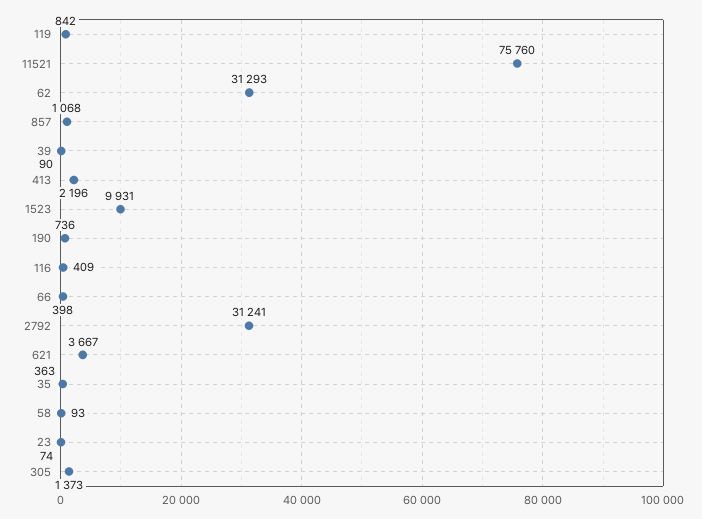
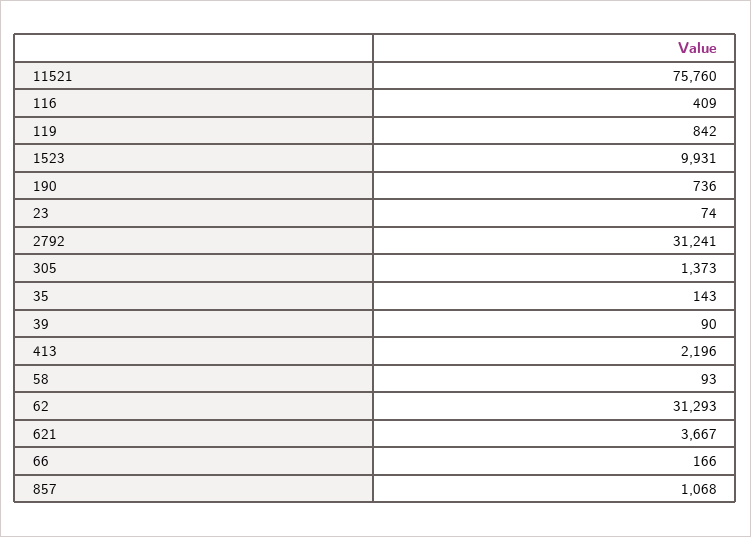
66: 398 -> 166
35: 363 -> 143

